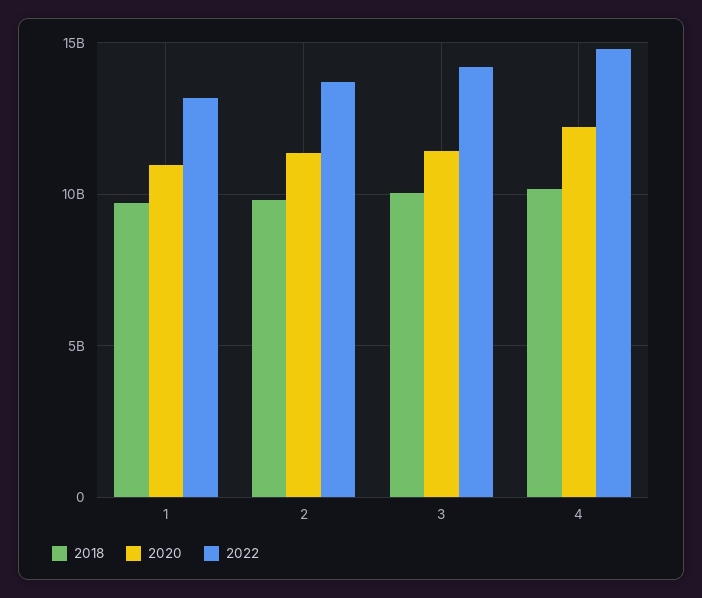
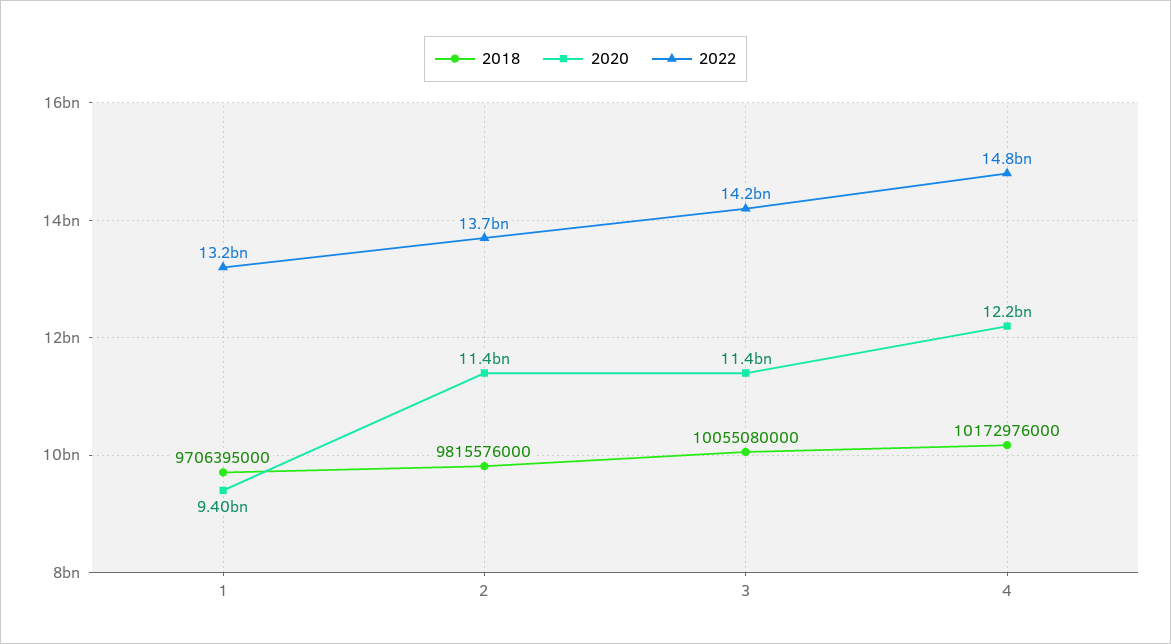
2020, 1: 11000000000 -> 9400000000

